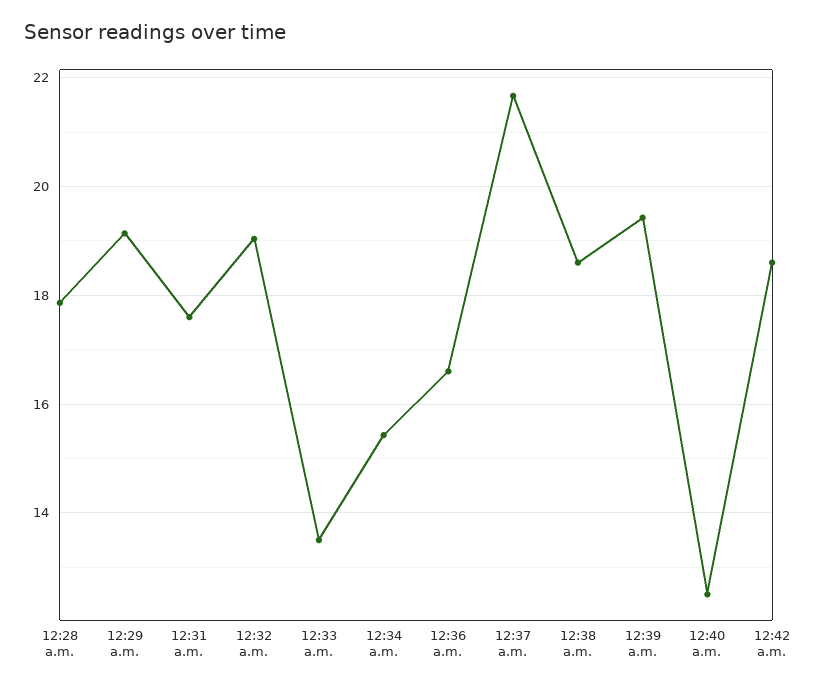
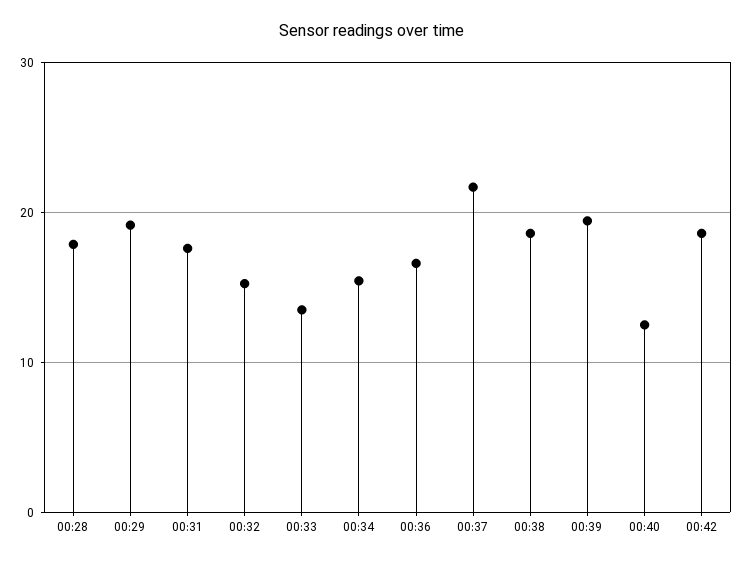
12:32 a.m.: 19 -> 15

